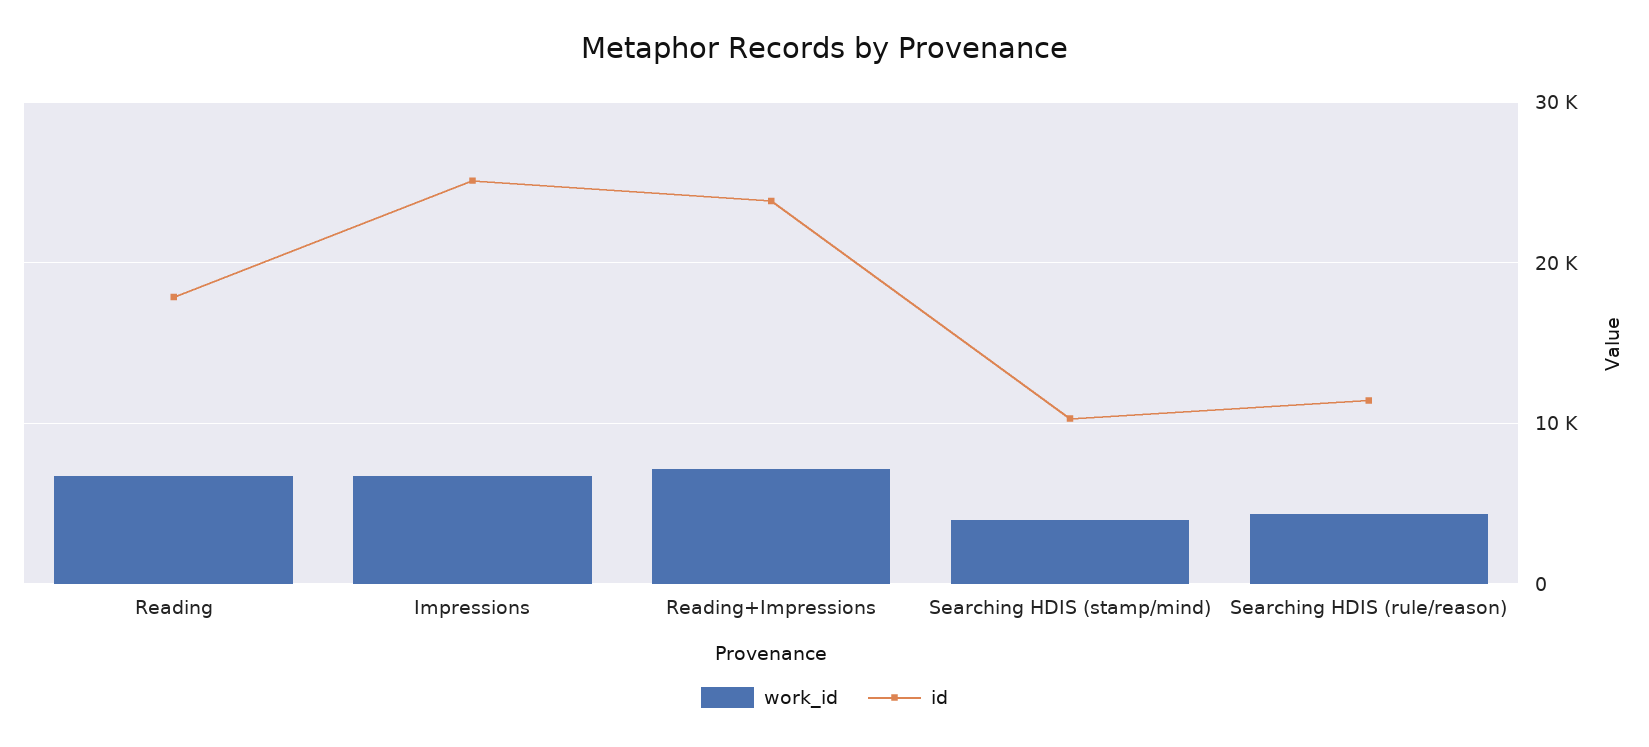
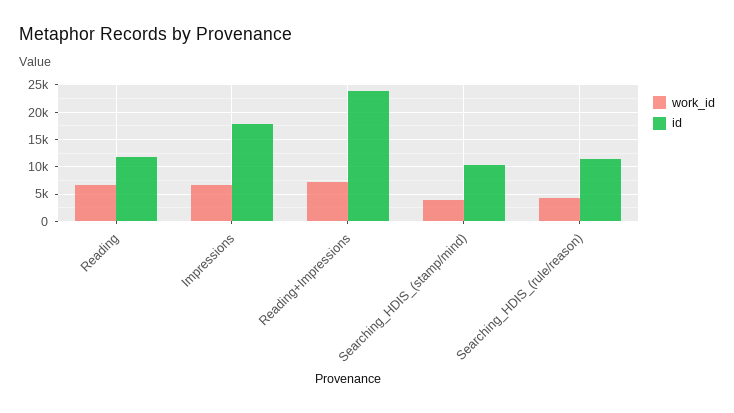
id, Reading: 18000 -> 12500
id, Impressions: 25000 -> 17500

